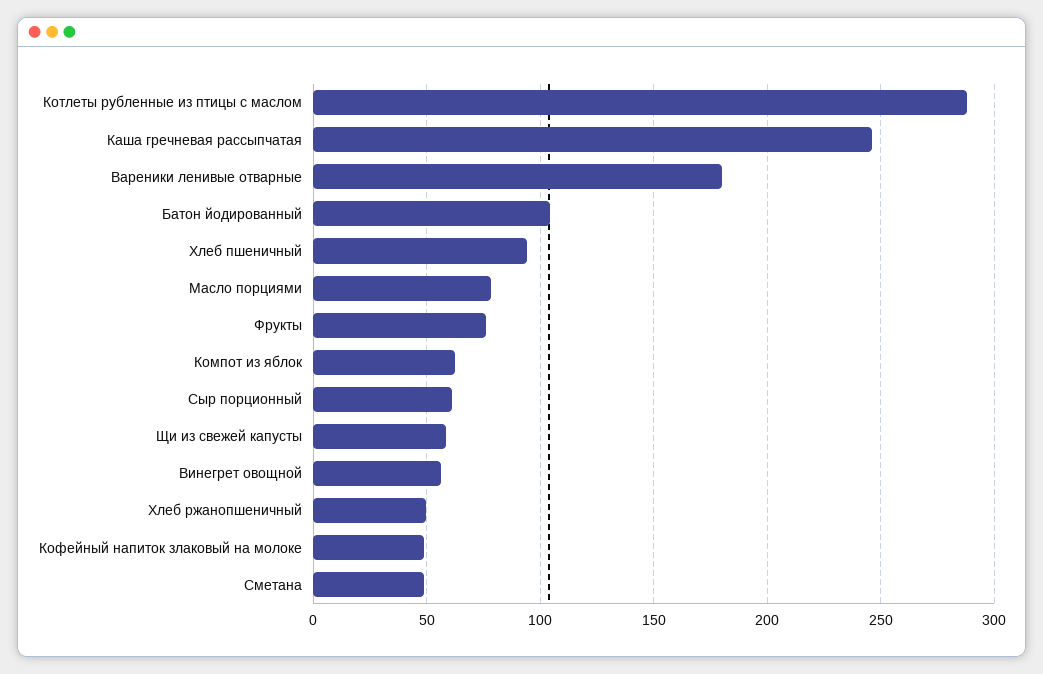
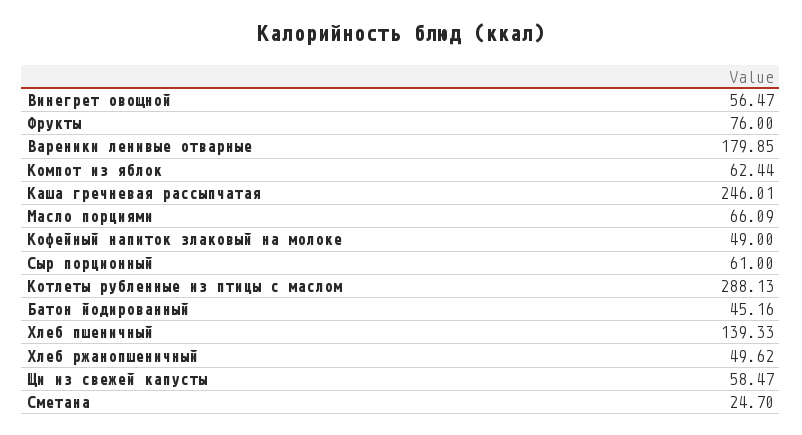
Батон йодированный: 105 -> 45.16
Хлеб пшеничный: 95 -> 139.33
Масло порциями: 80 -> 66.09
Сметана: 50 -> 24.7

